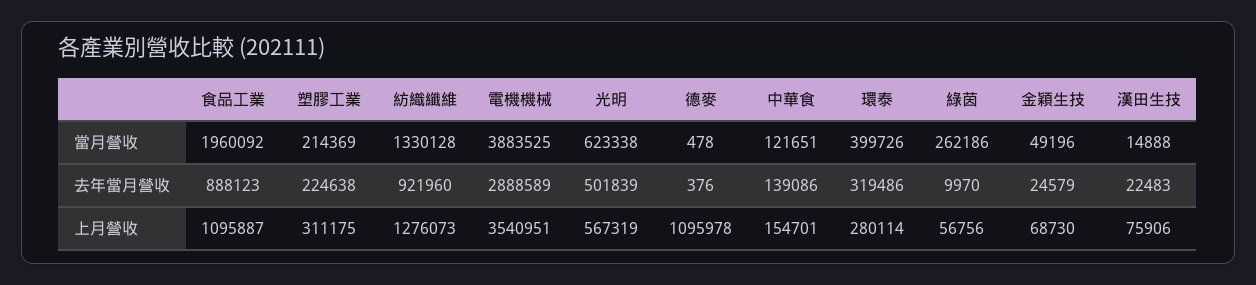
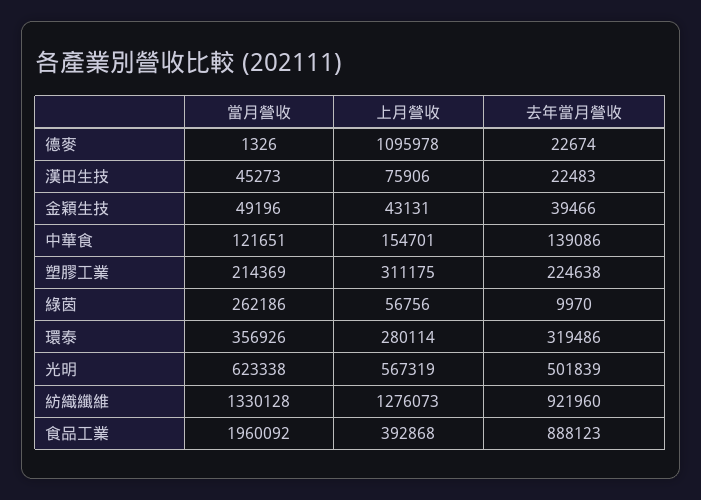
電機機械, 當月營收: 3883525 -> none
德麥, 當月營收: 478 -> 1326
環泰, 當月營收: 399726 -> 356926
漢田生技, 當月營收: 14888 -> 45273
電機機械, 去年當月營收: 2888589 -> none
德麥, 去年當月營收: 376 -> 22674
金穎生技, 去年當月營收: 24579 -> 39466
食品工業, 上月營收: 1095887 -> 392868
電機機械, 上月營收: 3540951 -> none
金穎生技, 上月營收: 68730 -> 43131

